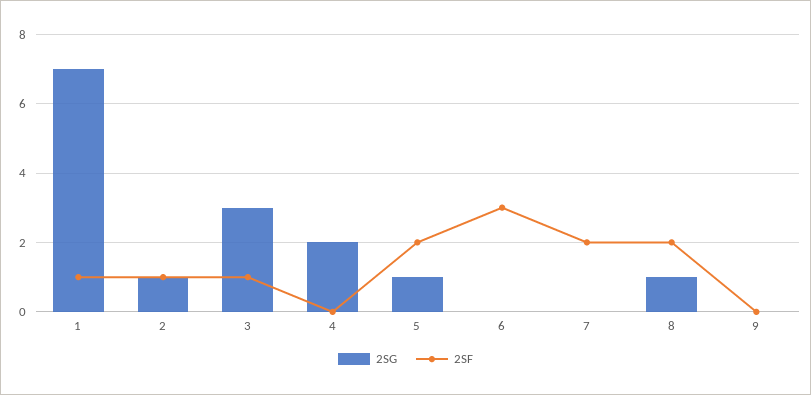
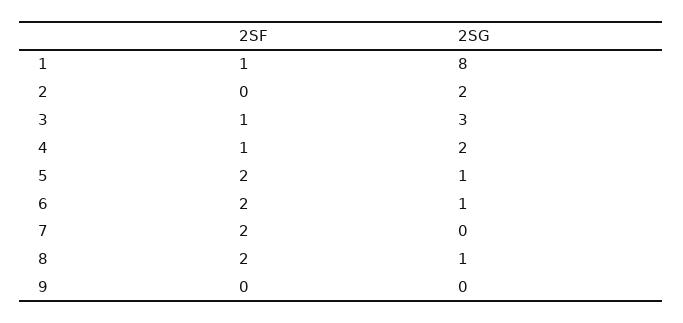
2SG, 1: 7 -> 8
2SG, 2: 1 -> 2
2SF, 2: 1 -> 0
2SF, 4: 0 -> 1
2SG, 6: 0 -> 1
2SF, 6: 3 -> 2

